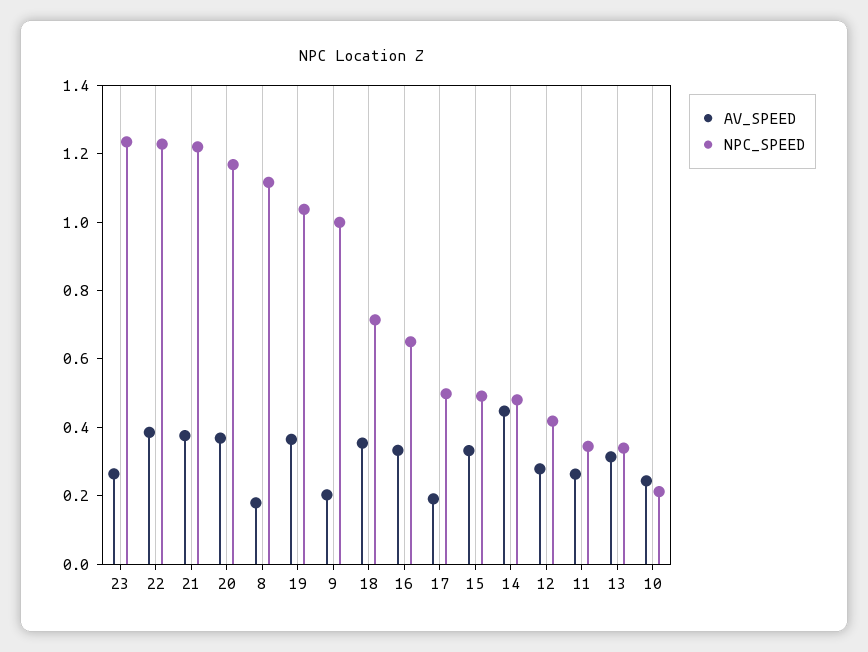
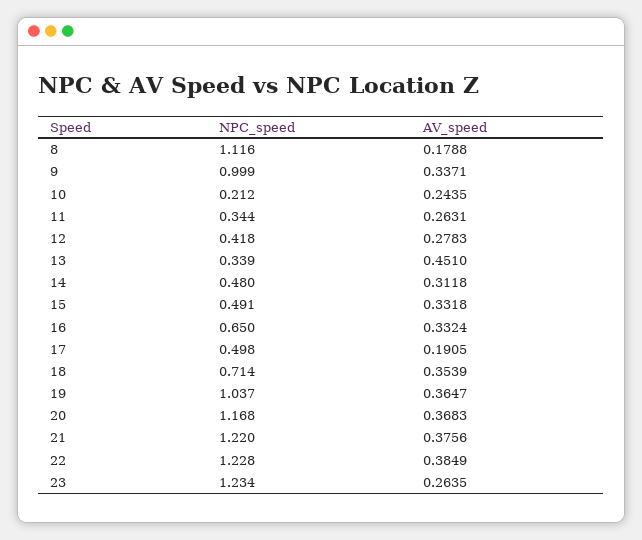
AV_SPEED, 9: 0.2 -> 0.3371
AV_SPEED, 14: 0.45 -> 0.3118
AV_SPEED, 13: 0.3 -> 0.451

